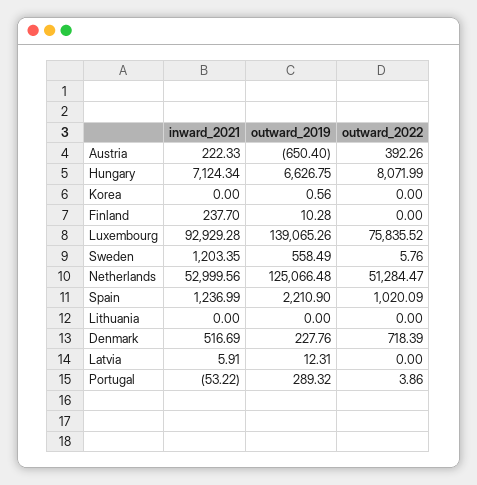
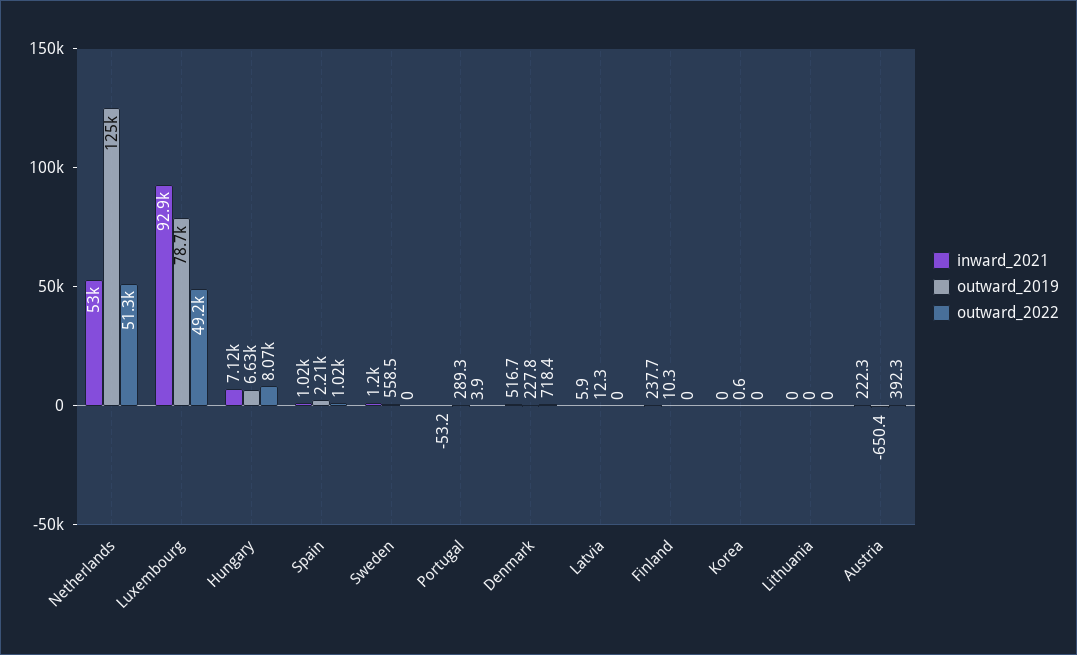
outward_2019, Luxembourg: 139065.26 -> 78700
outward_2022, Luxembourg: 75835.52 -> 49200
outward_2022, Sweden: 5.76 -> 0
inward_2021, Spain: 1236.99 -> 1020

